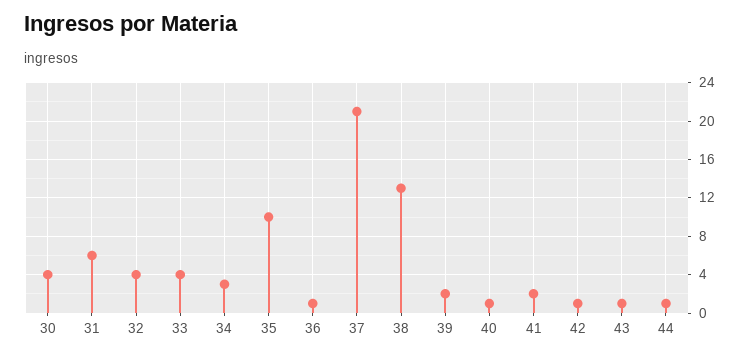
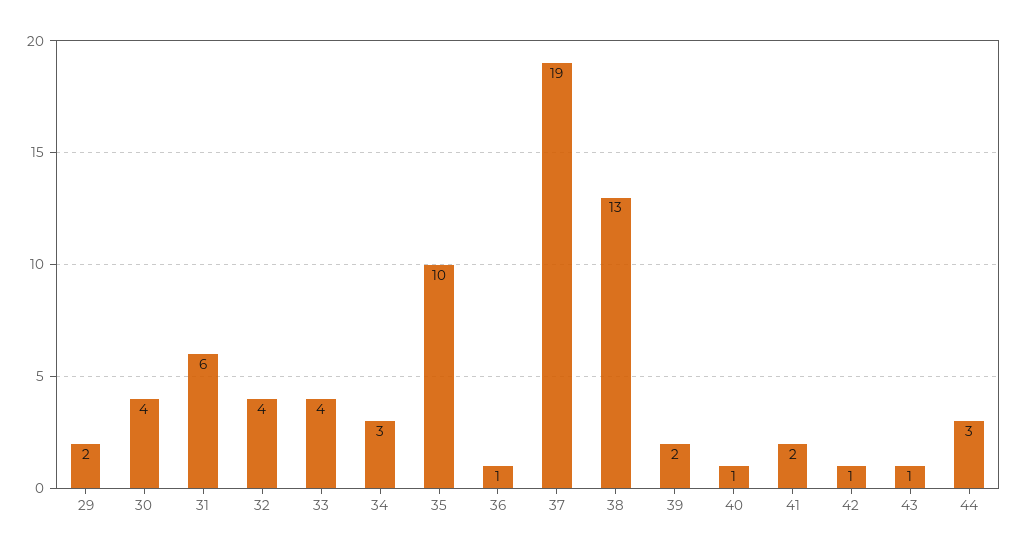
37: 21 -> 19
44: 1 -> 3
29: none -> 2

